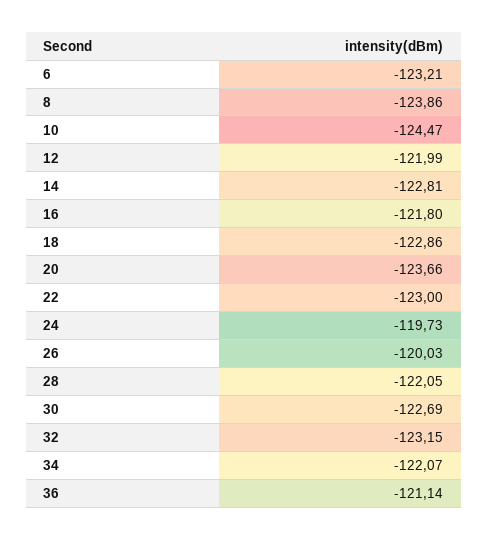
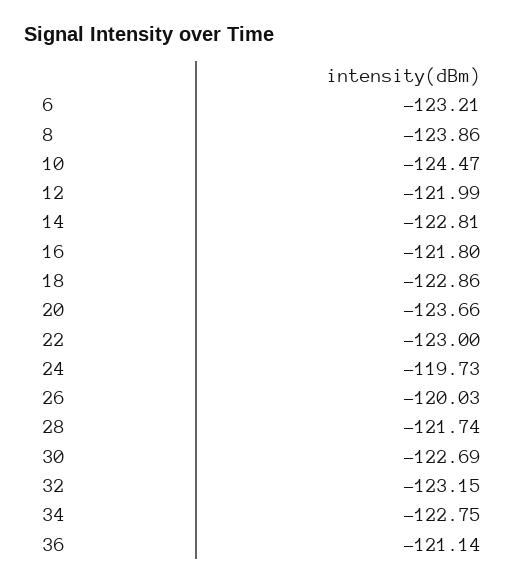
28: -122.05 -> -121.74
34: -122.07 -> -122.75

